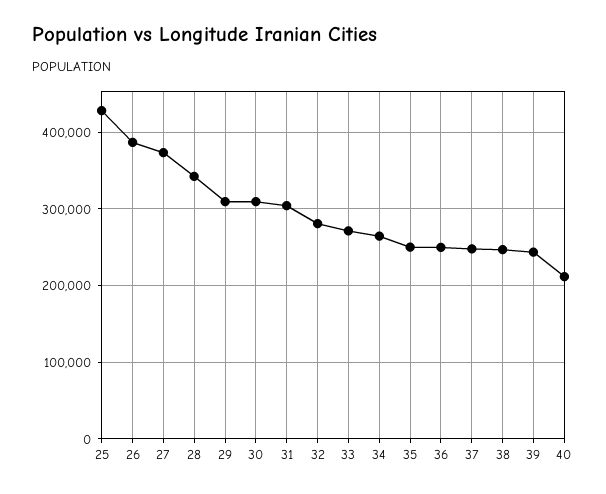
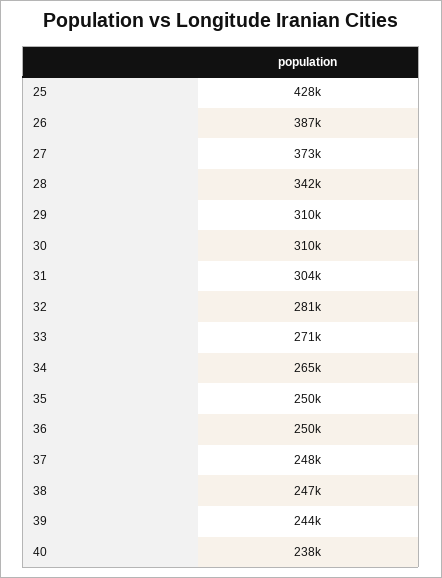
40: 210000 -> 238000

